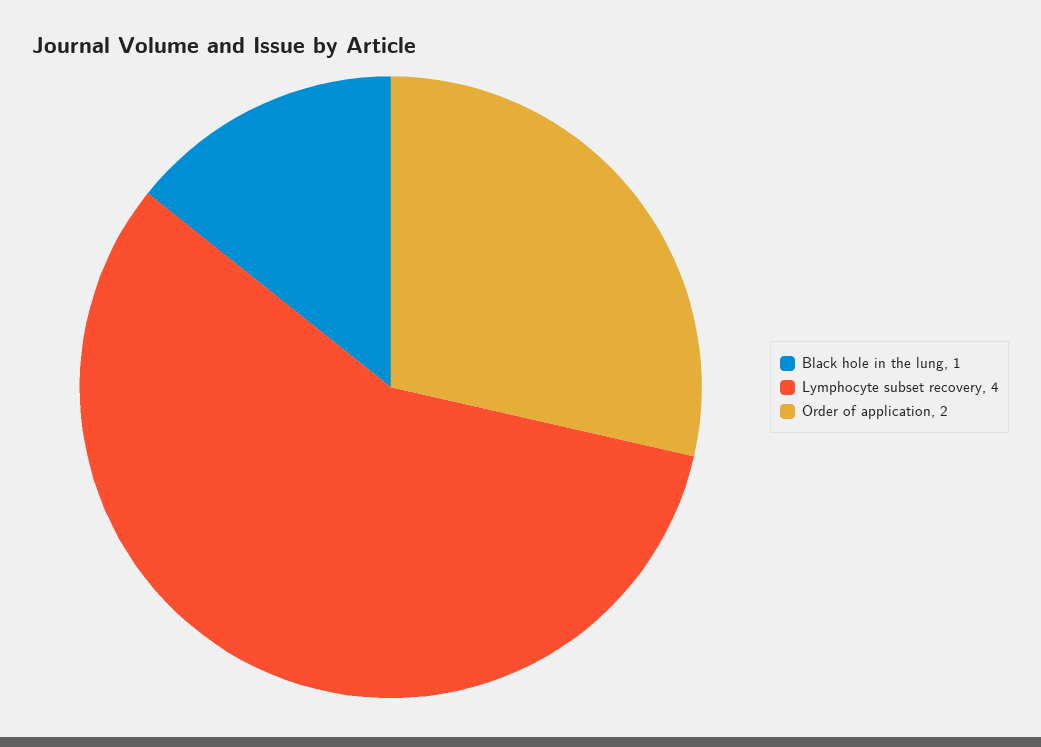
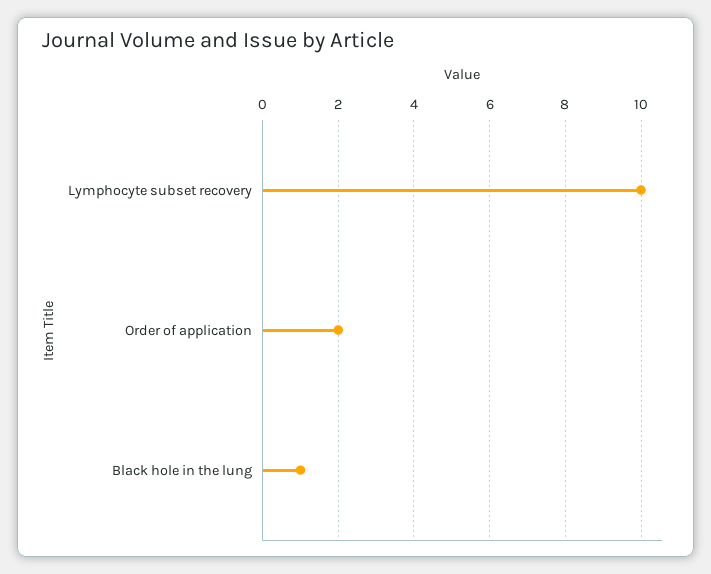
Lymphocyte subset recovery: 4 -> 10

